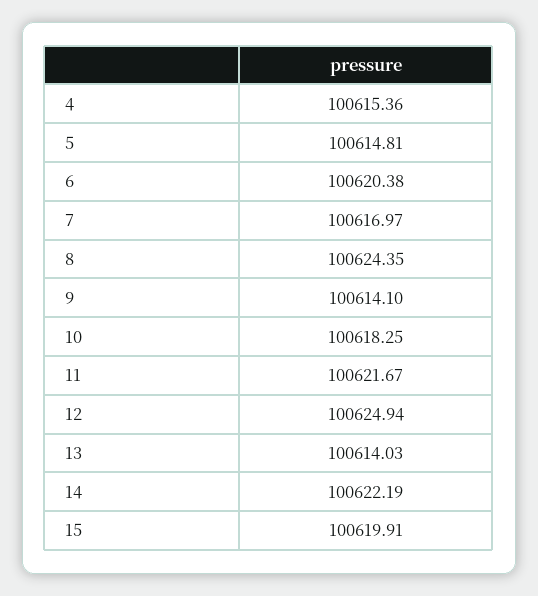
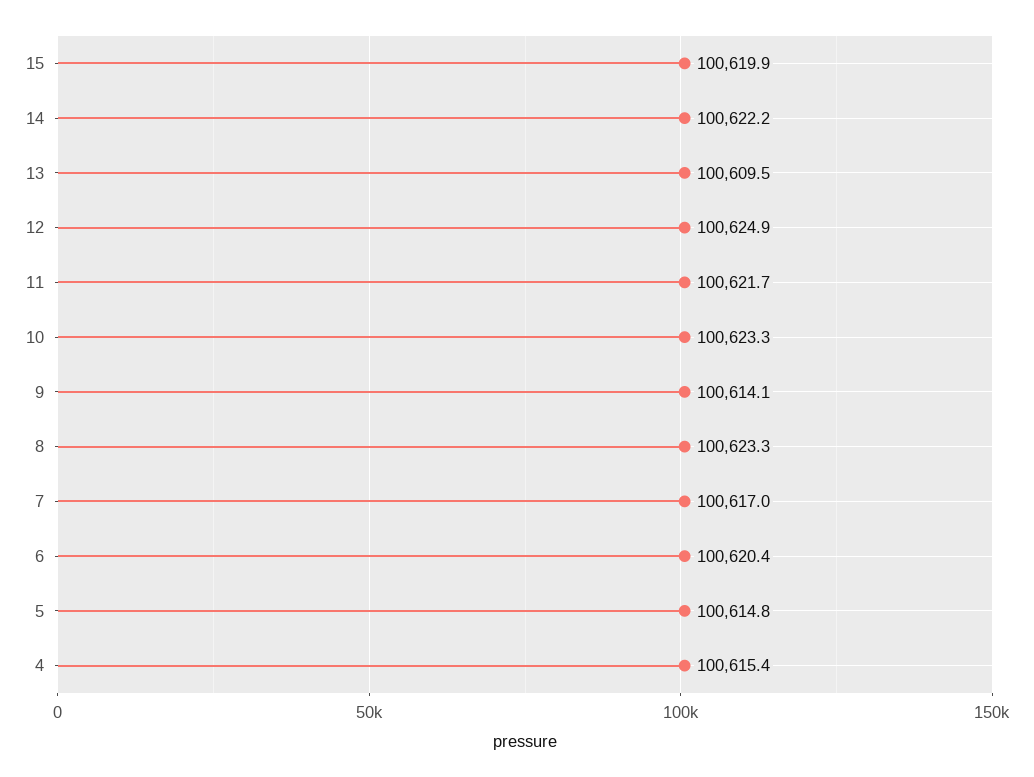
8: 100624.35 -> 100623.3
10: 100618.25 -> 100623.3
13: 100614.03 -> 100609.5

